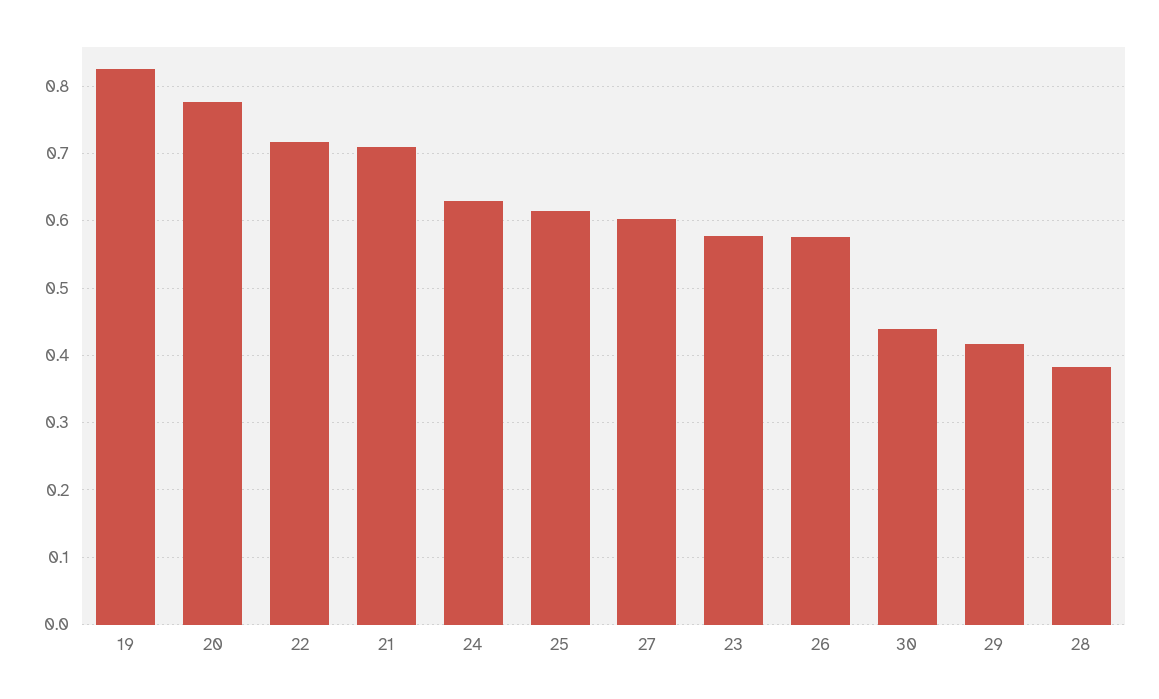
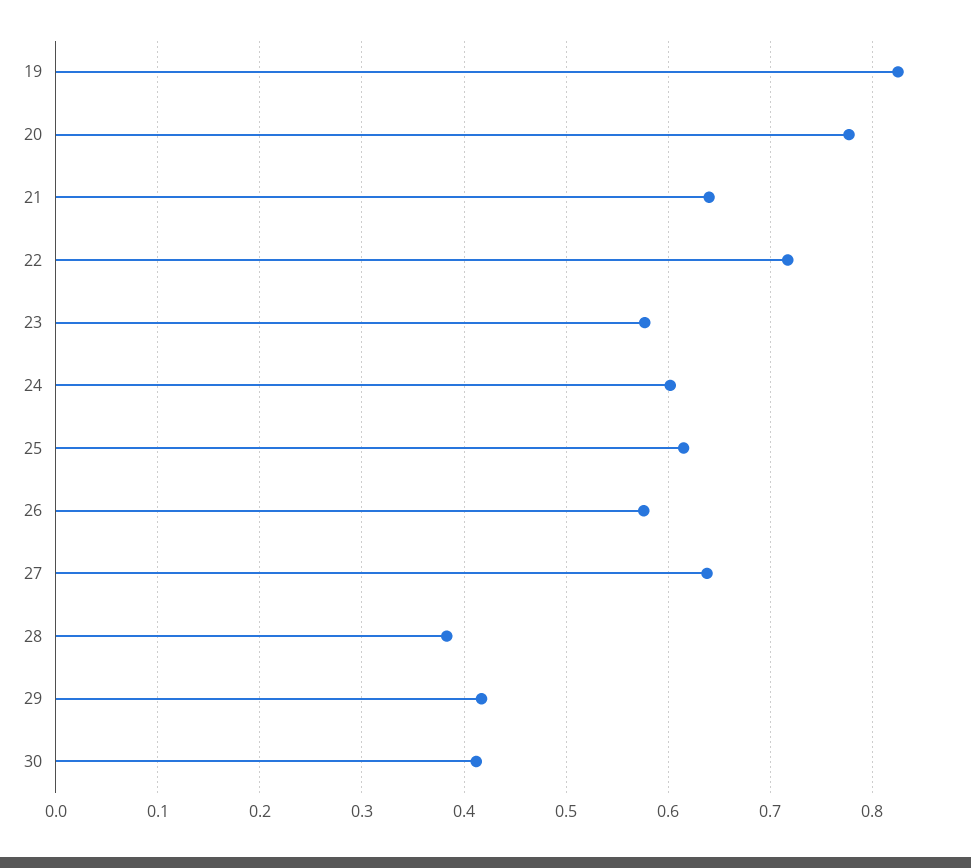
21: 0.71 -> 0.64
24: 0.63 -> 0.6
27: 0.6 -> 0.64
30: 0.44 -> 0.41

